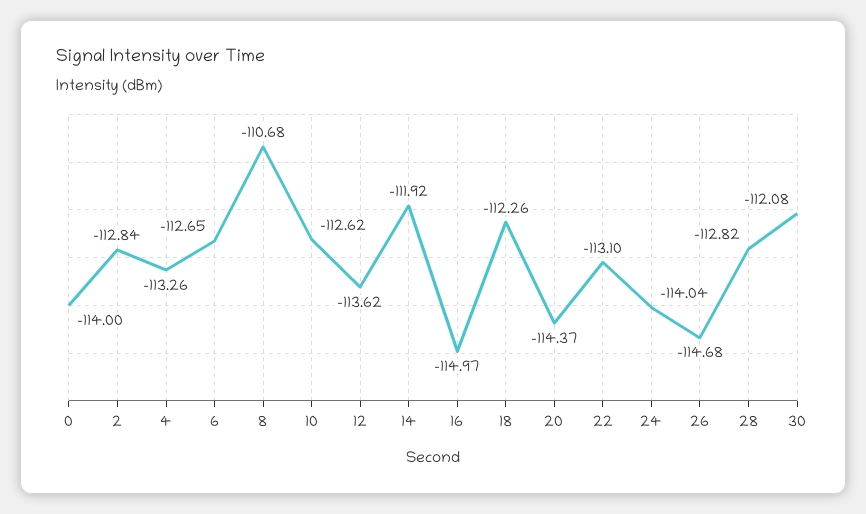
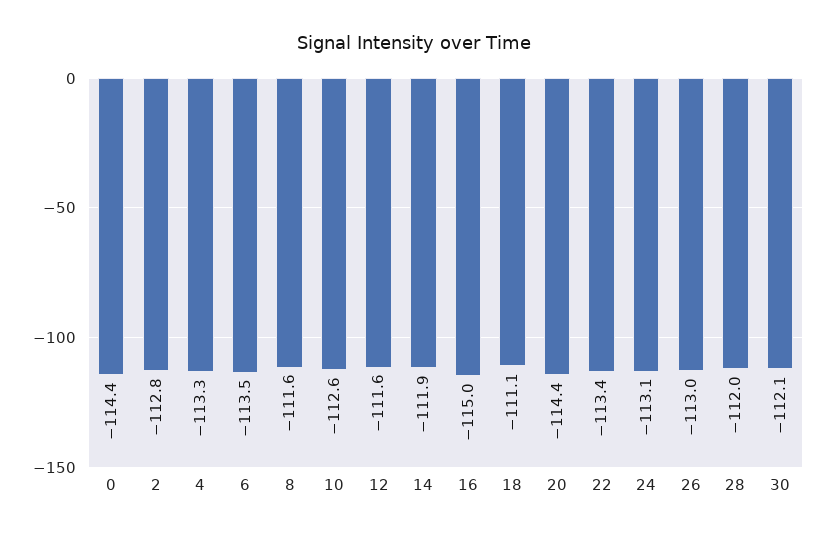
0: -114 -> -114.4
6: -112.65 -> -113.5
8: -110.68 -> -111.6
12: -113.62 -> -111.6
18: -112.26 -> -111.1
22: -113.1 -> -113.4
24: -114.04 -> -113.1
26: -114.68 -> -113
28: -112.82 -> -112

